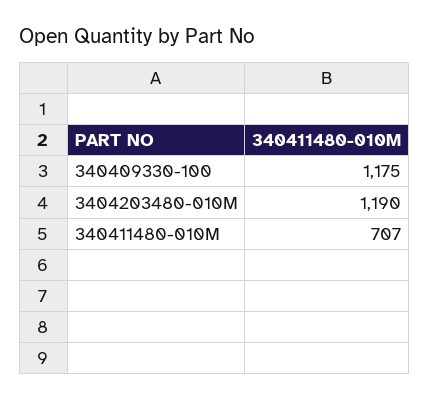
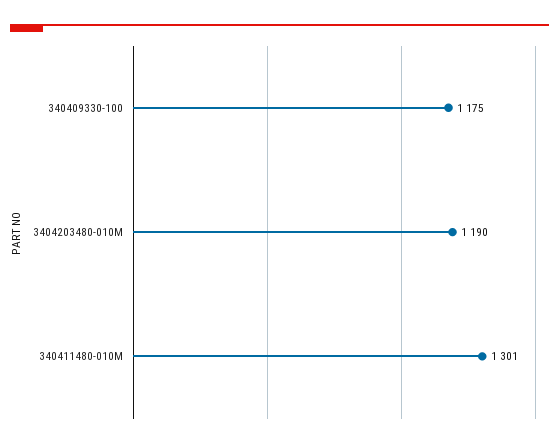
340411480-010M: 707 -> 1301

